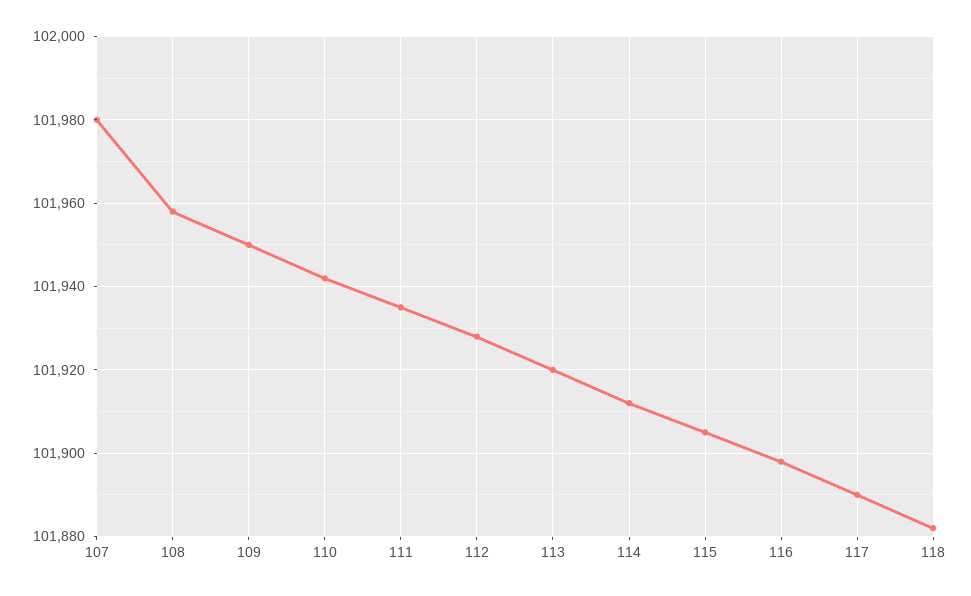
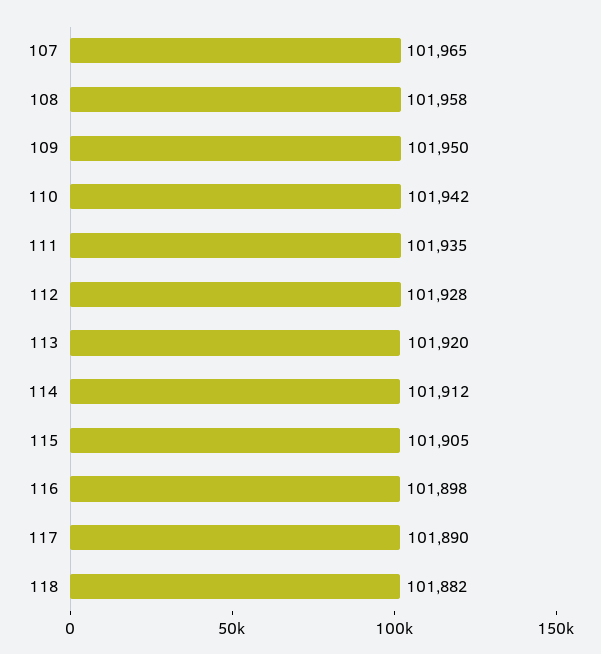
107: 101980 -> 101965

